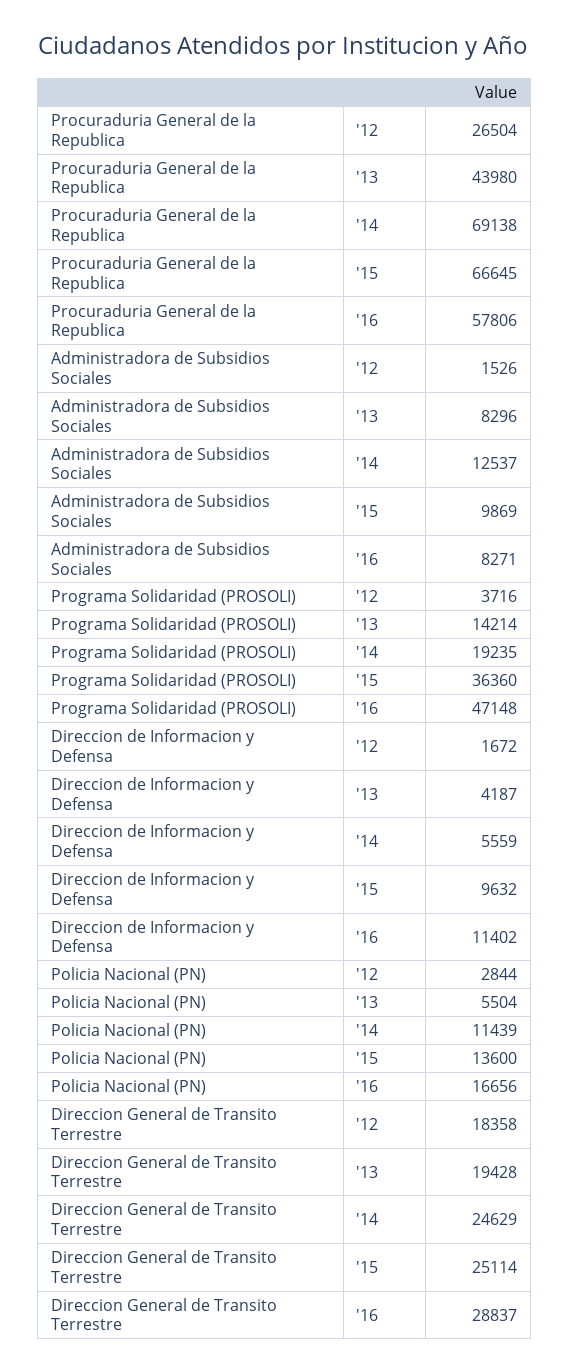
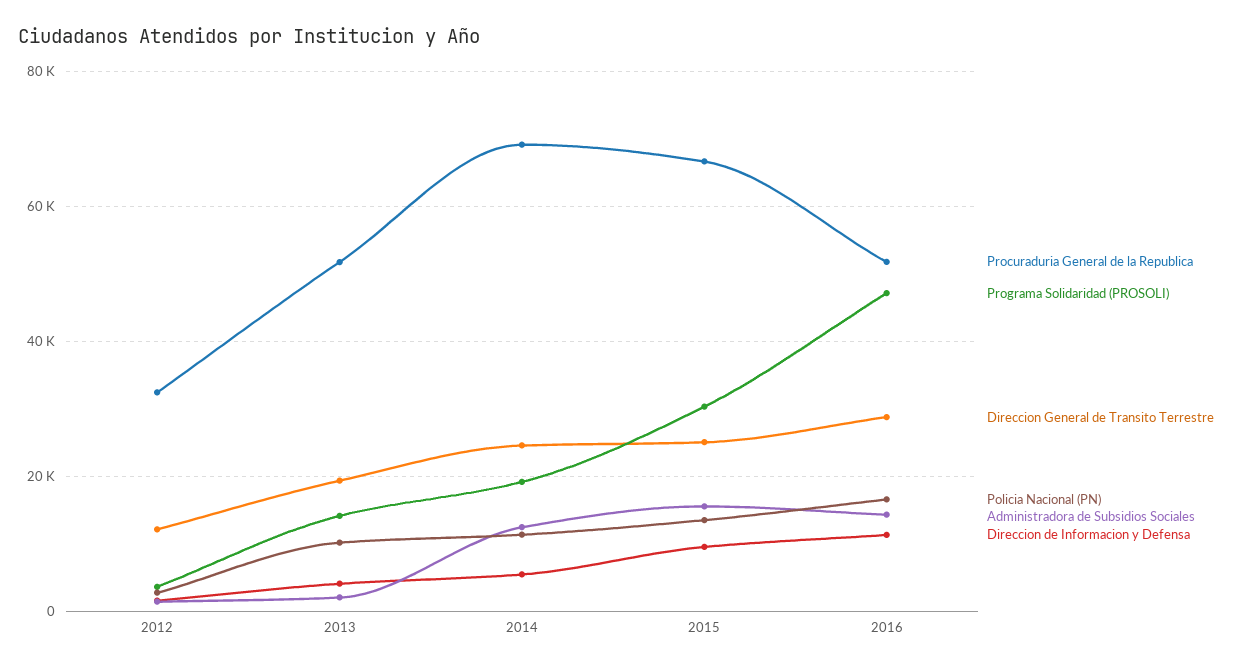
Procuraduria General de la Republica, '12: 26504 -> 32000
Procuraduria General de la Republica, '13: 43980 -> 52000
Procuraduria General de la Republica, '16: 57806 -> 52000
Administradora de Subsidios Sociales, '13: 8296 -> 2000
Administradora de Subsidios Sociales, '15: 9869 -> 16000
Administradora de Subsidios Sociales, '16: 8271 -> 14000
Programa Solidaridad (PROSOLI), '15: 36360 -> 30000
Policia Nacional (PN), '13: 5504 -> 10000
Direccion General de Transito Terrestre, '12: 18358 -> 12000

